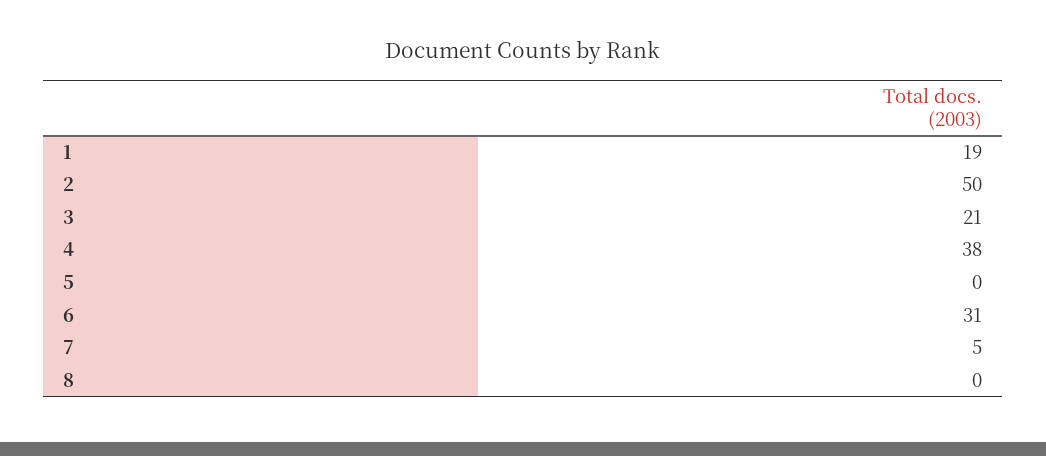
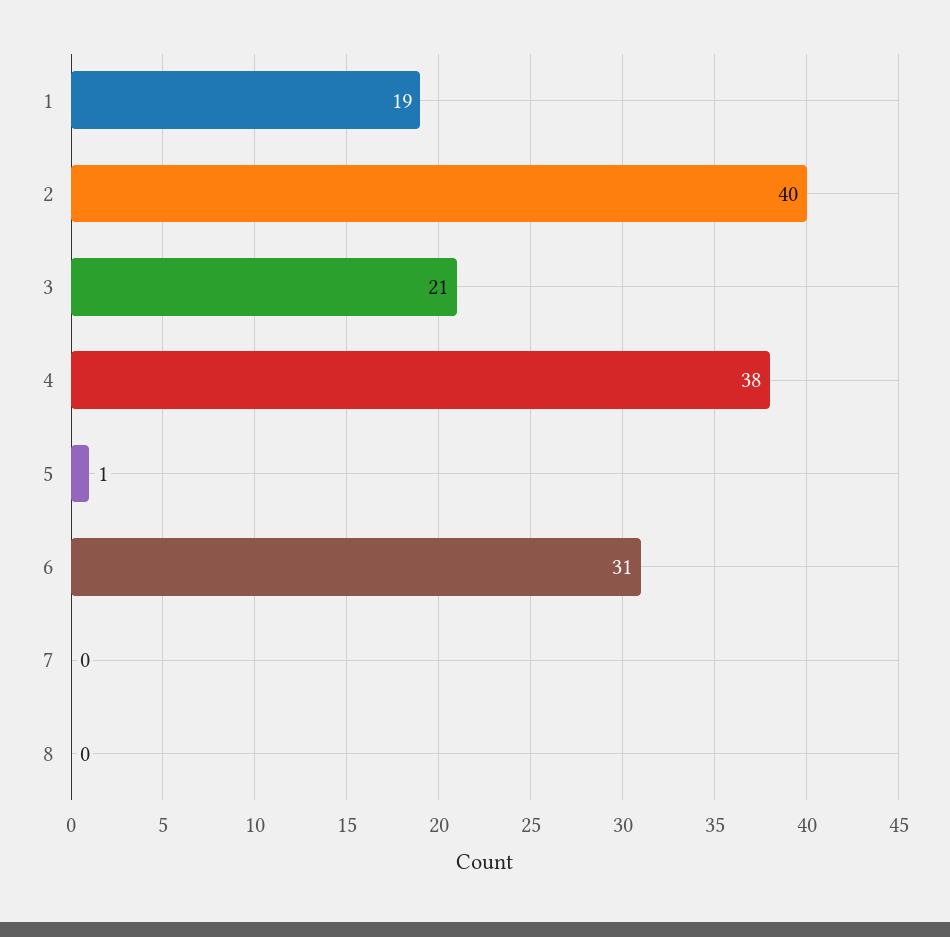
2: 50 -> 40
5: 0 -> 1
7: 5 -> 0

